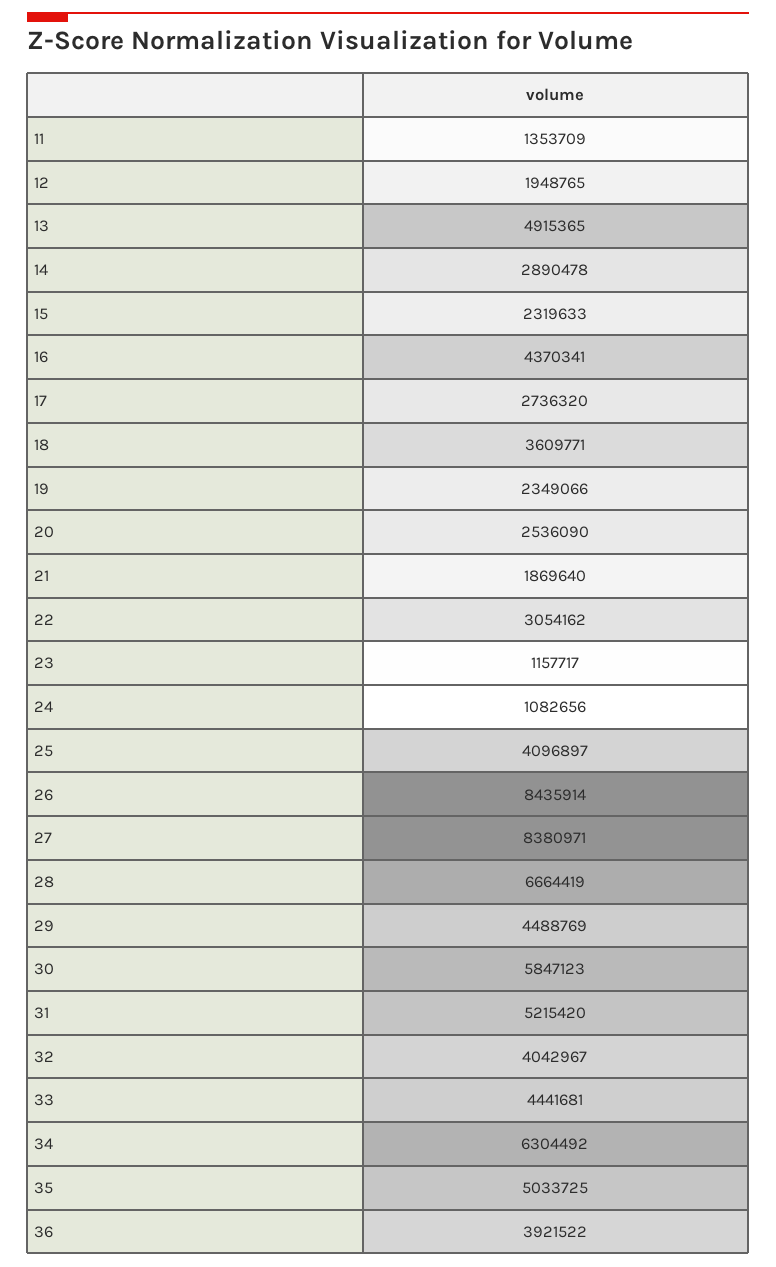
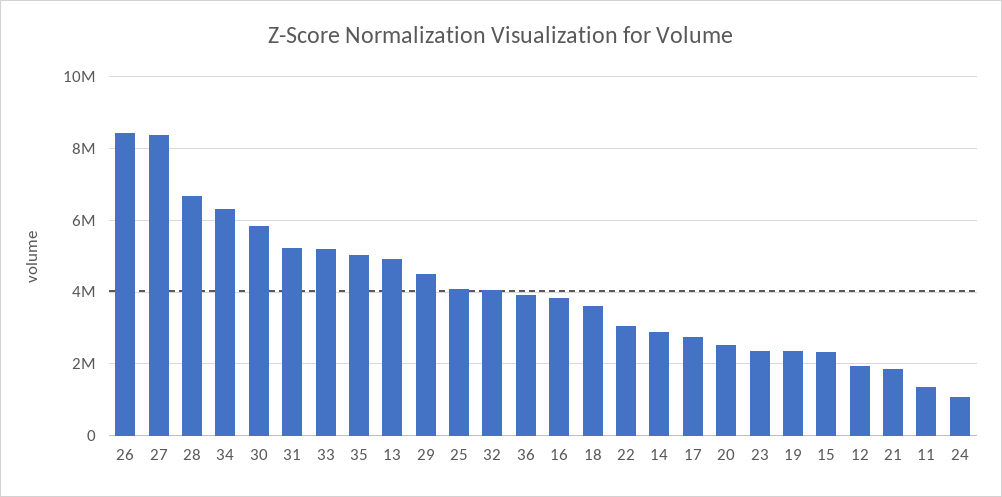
16: 4370341 -> 3800000
23: 1157717 -> 2400000
33: 4441681 -> 5200000

